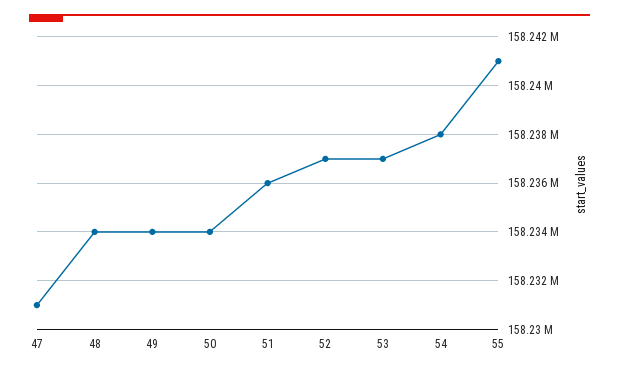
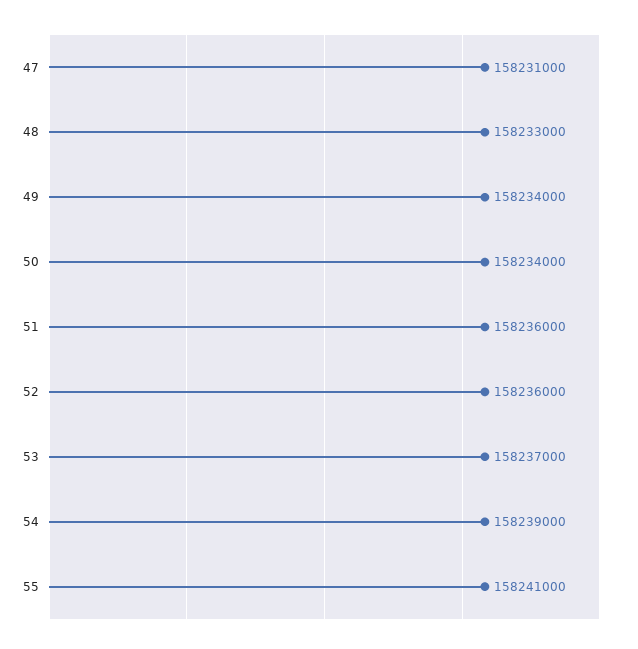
48: 158234000 -> 158233000
52: 158237000 -> 158236000
54: 158238000 -> 158239000

